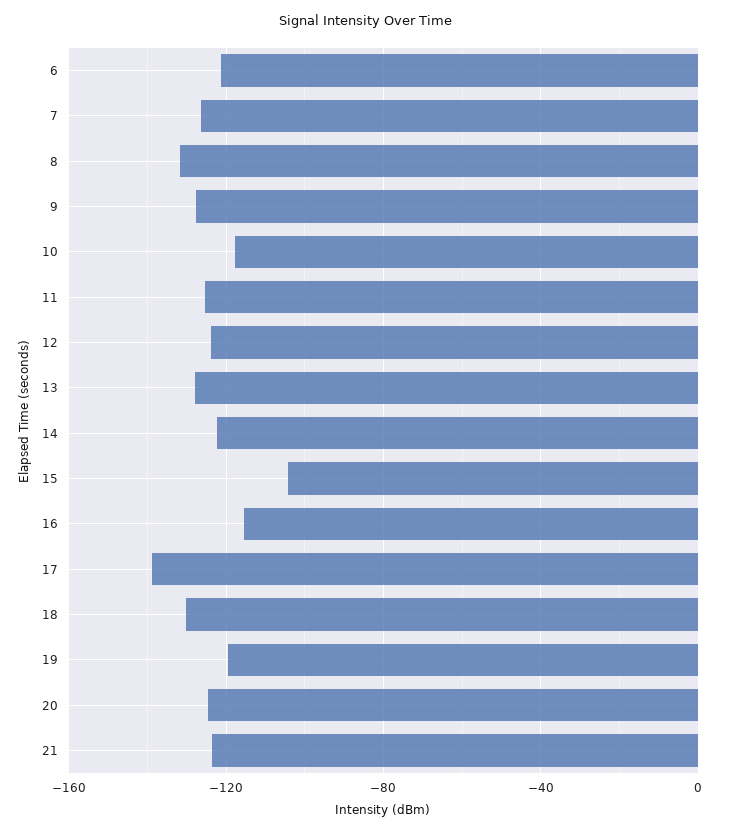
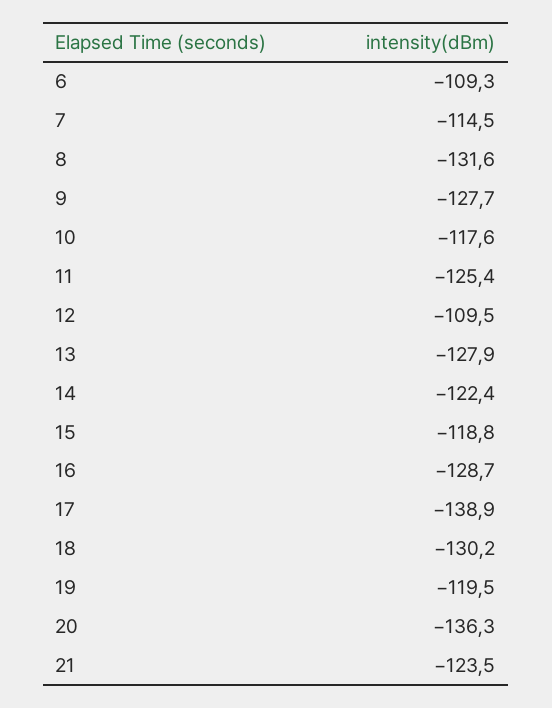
6: -120 -> -109.3
7: -125 -> -114.5
12: -125 -> -109.5
15: -105 -> -118.8
16: -115 -> -128.7
20: -125 -> -136.3

